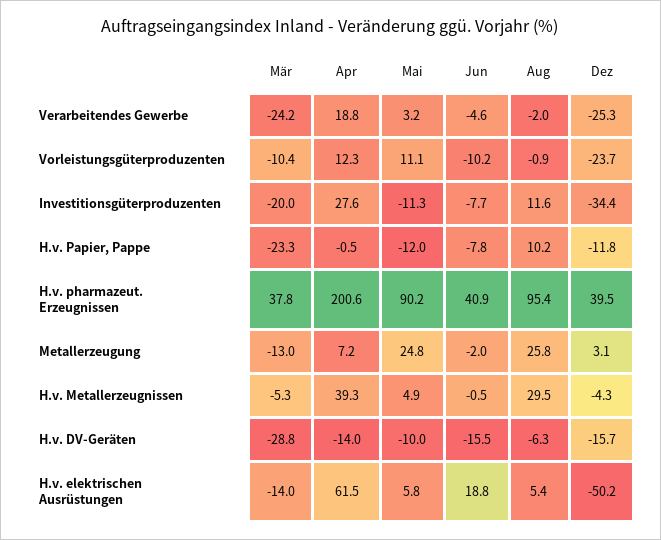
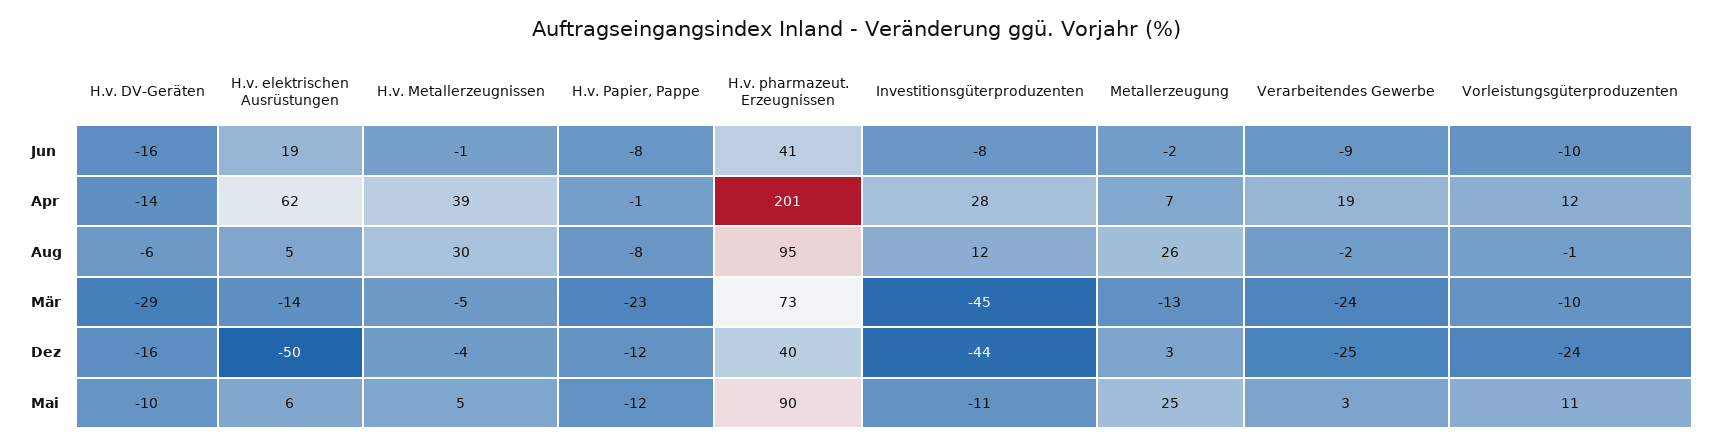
Jun, Verarbeitendes Gewerbe: -4.6 -> -9
Mär, Investitionsgüterproduzenten: -20 -> -45
Dez, Investitionsgüterproduzenten: -34.4 -> -44
Aug, H.v. Papier, Pappe: 10.2 -> -8
Mär, H.v. pharmazeut. Erzeugnissen: 37.8 -> 73

